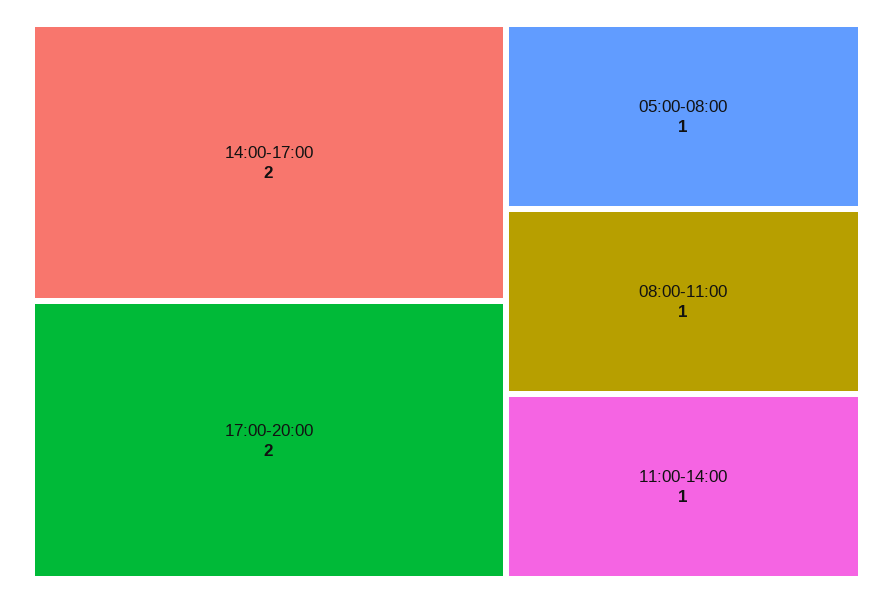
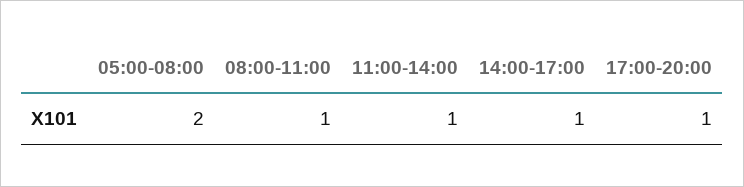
14:00-17:00: 2 -> 1
17:00-20:00: 2 -> 1
05:00-08:00: 1 -> 2

